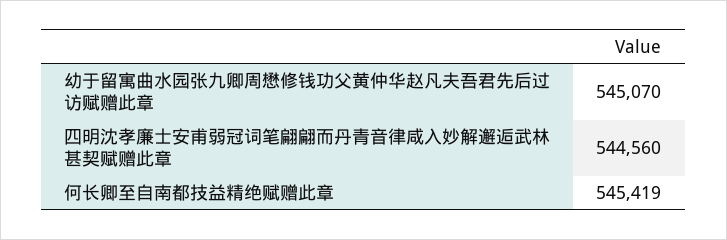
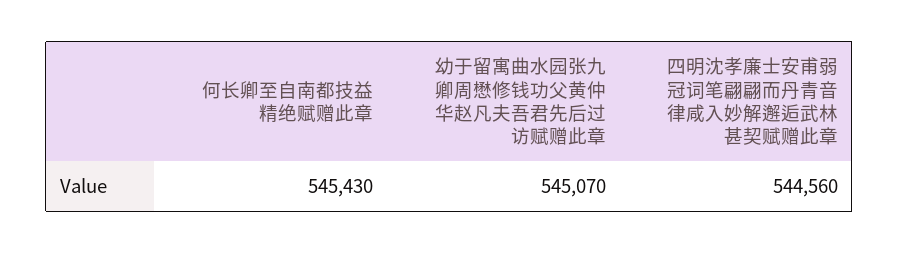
何长卿至自南都技益精绝赋赠此章: 545419 -> 545430

